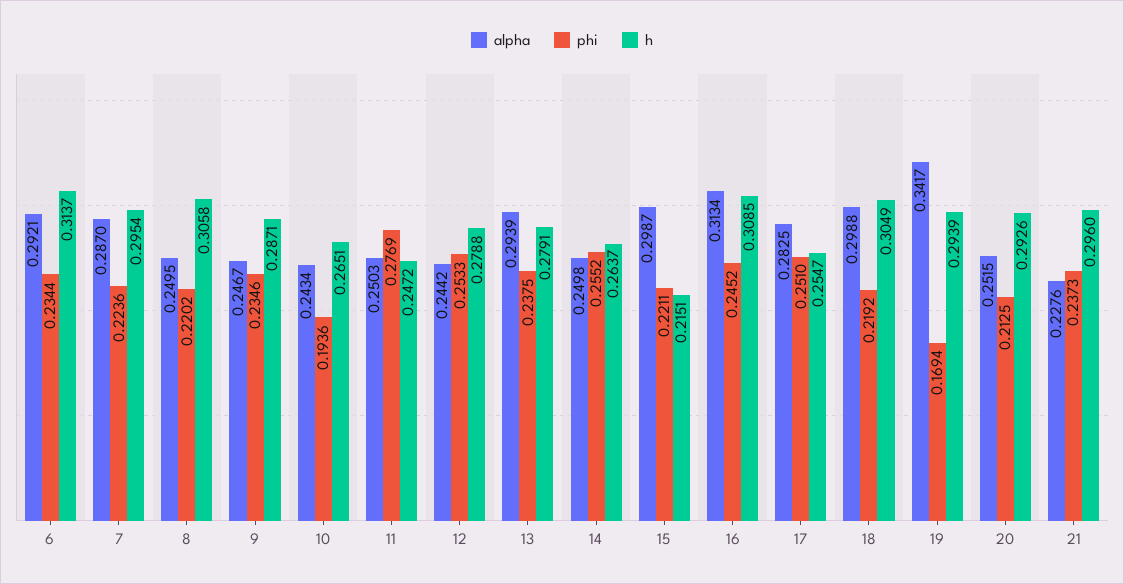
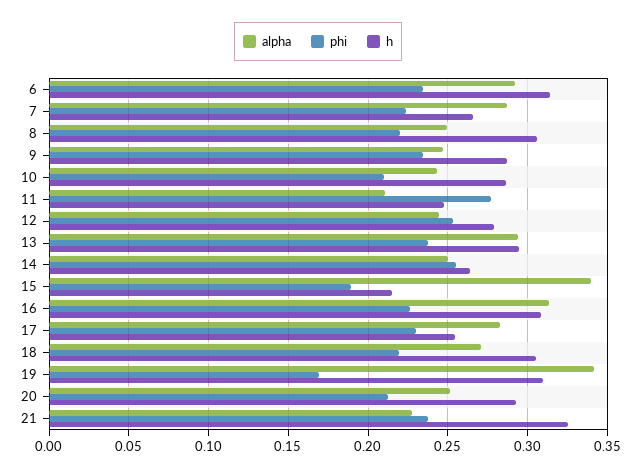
h, 7: 0.2954 -> 0.265
phi, 10: 0.1936 -> 0.21
h, 10: 0.2651 -> 0.285
alpha, 11: 0.2503 -> 0.21
h, 13: 0.2791 -> 0.295
alpha, 15: 0.2987 -> 0.34
phi, 15: 0.2211 -> 0.19
phi, 16: 0.2452 -> 0.225
phi, 17: 0.251 -> 0.23
alpha, 18: 0.2988 -> 0.27
h, 19: 0.2939 -> 0.31
h, 21: 0.296 -> 0.325

